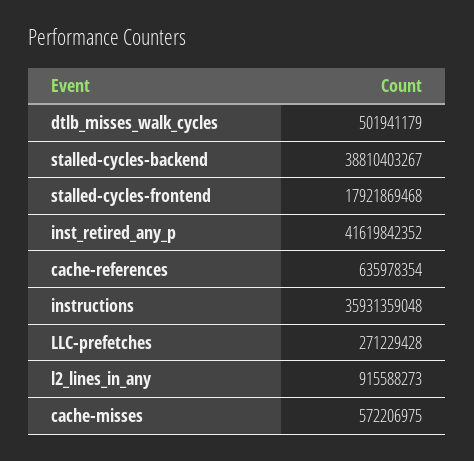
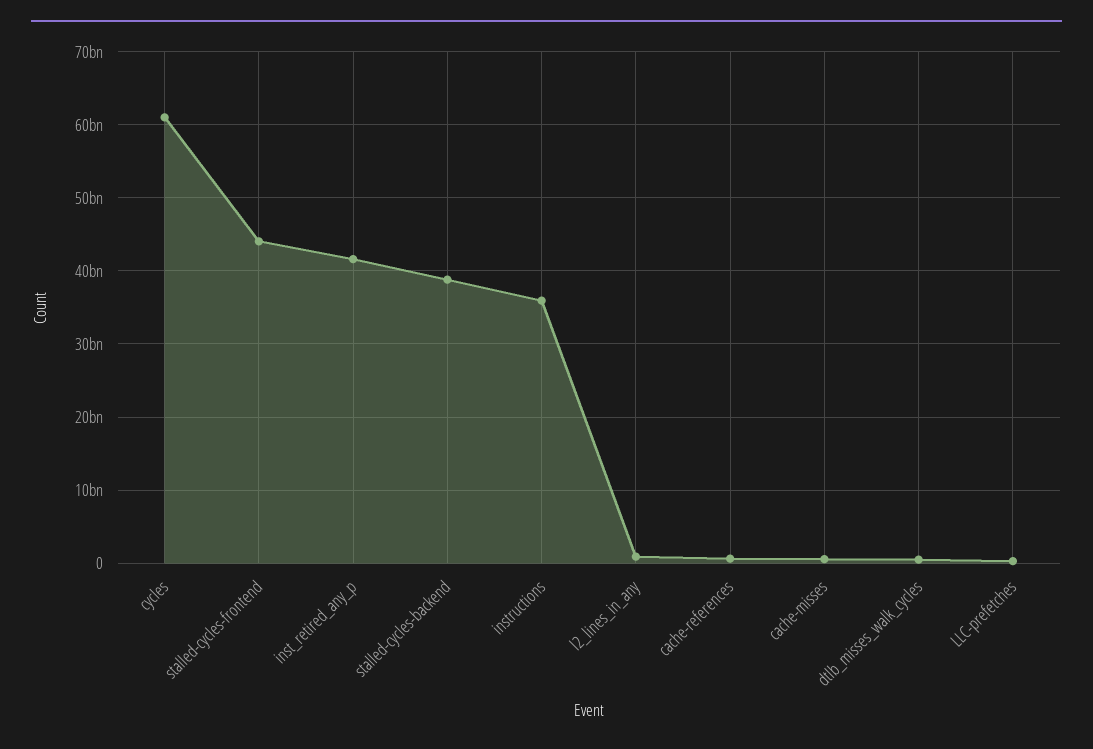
stalled-cycles-frontend: 17921869468 -> 44000000000
cycles: none -> 61000000000

